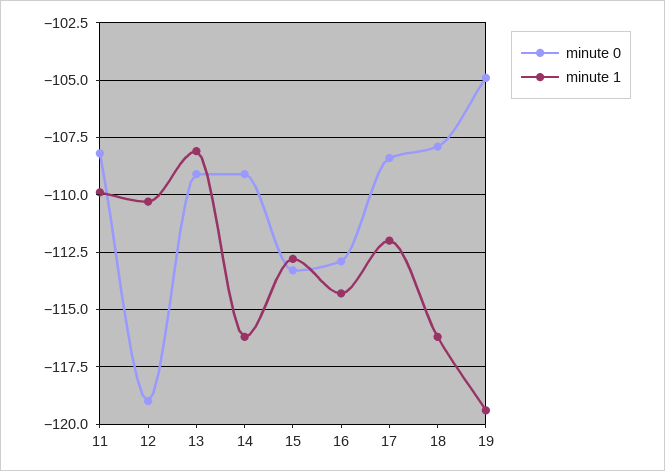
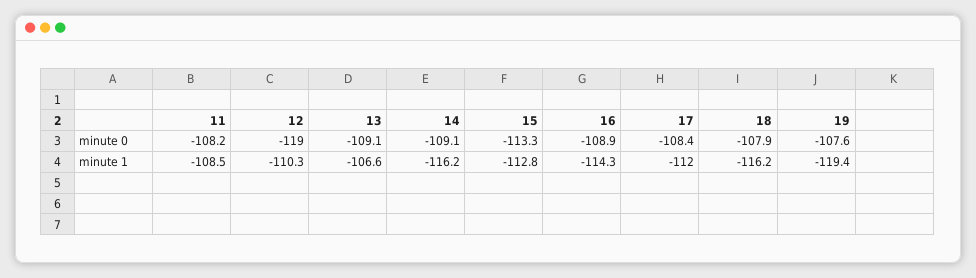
minute 1, 11: -110 -> -108.5
minute 1, 13: -108 -> -106.6
minute 0, 16: -113 -> -108.9
minute 0, 19: -105 -> -107.6

